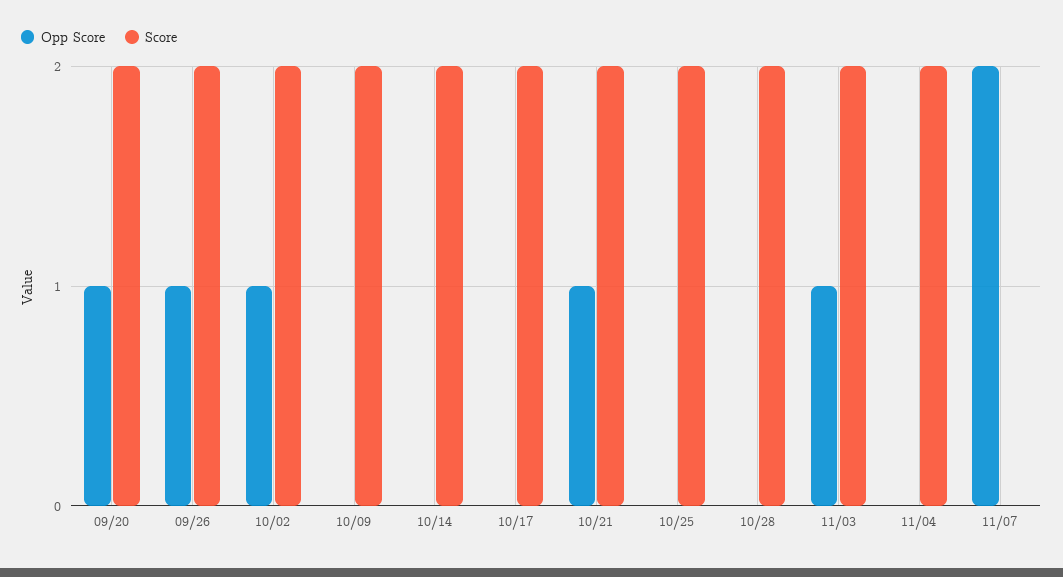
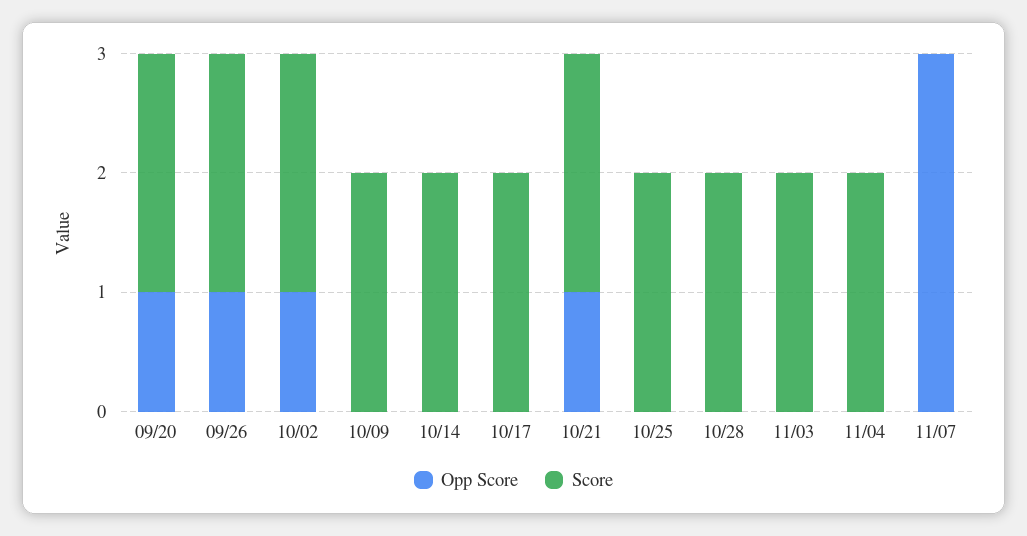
Opp Score, 11/03: 1 -> 0
Opp Score, 11/07: 2 -> 3

